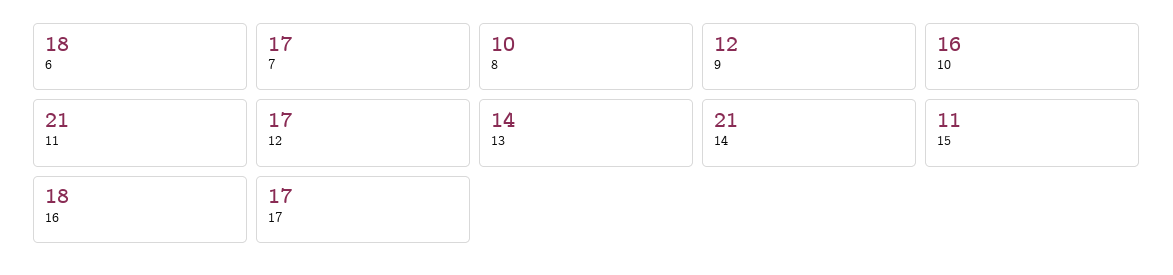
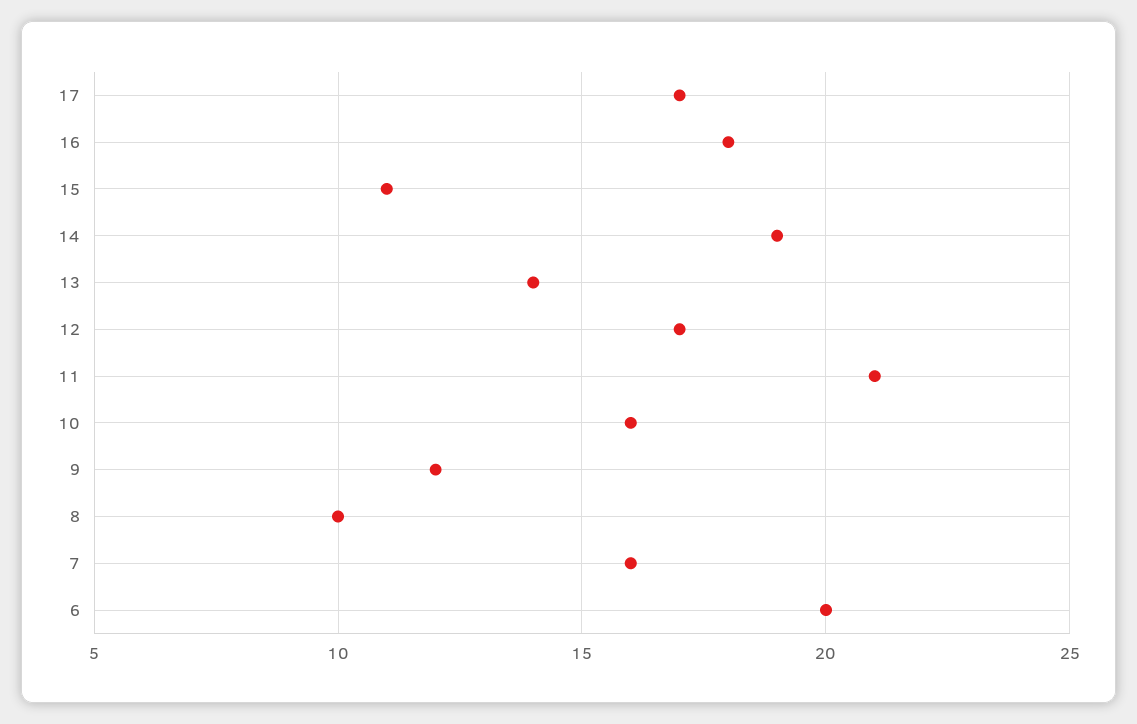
6: 18 -> 20
7: 17 -> 16
14: 21 -> 19

